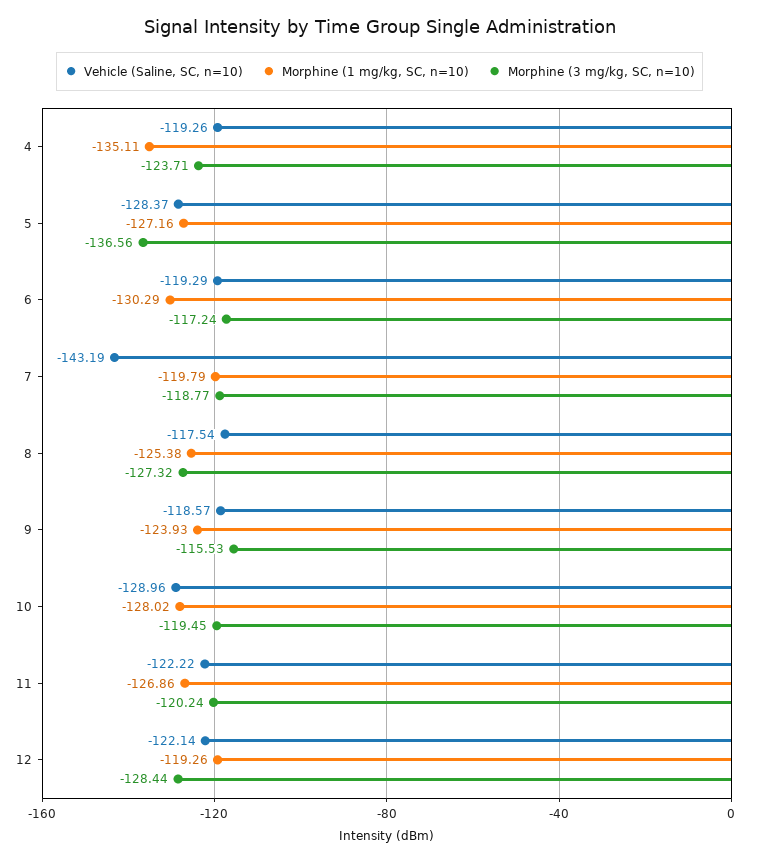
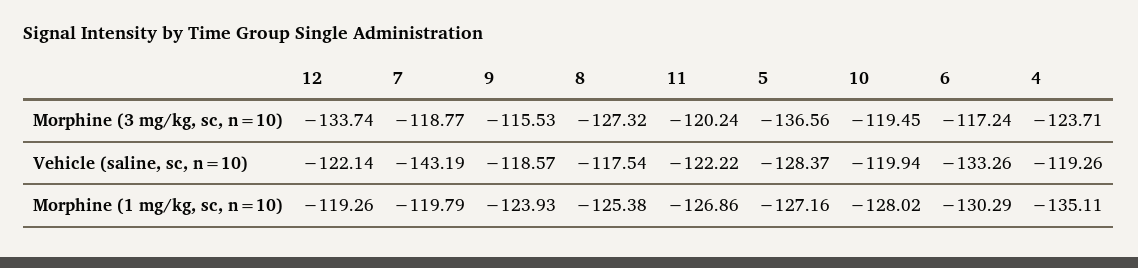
Vehicle (Saline, SC, n=10), 6: -119.29 -> -133.26
Vehicle (Saline, SC, n=10), 10: -128.96 -> -119.94
Morphine (3 mg/kg, SC, n=10), 12: -128.44 -> -133.74

